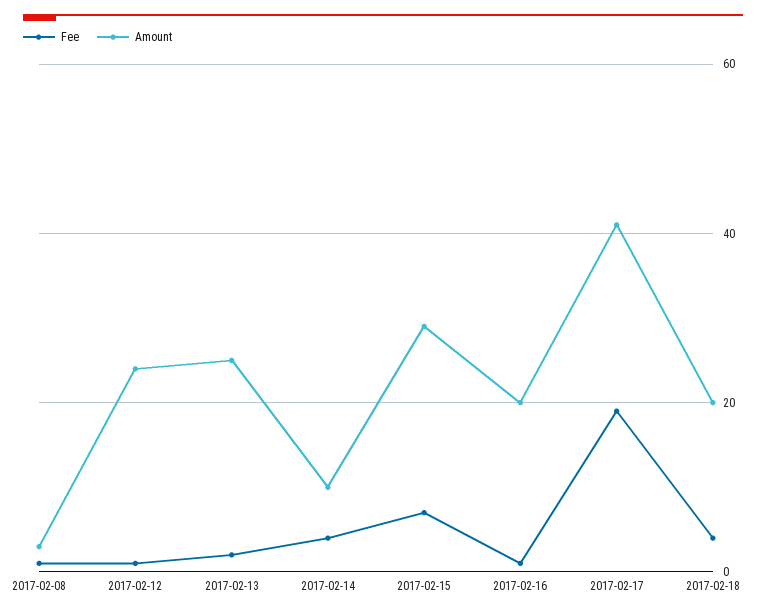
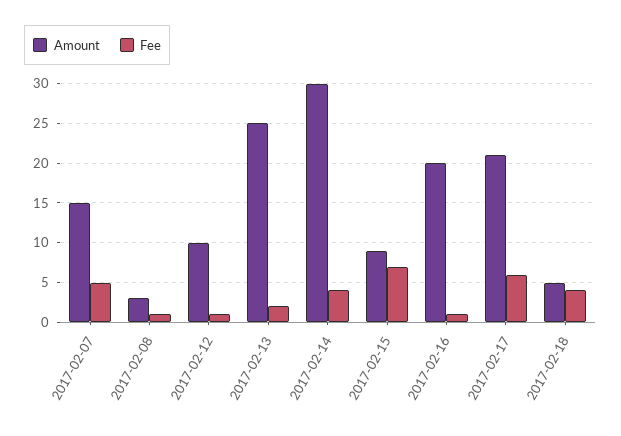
Amount, 2017-02-12: 25 -> 10
Amount, 2017-02-14: 10 -> 30
Amount, 2017-02-15: 30 -> 9
Fee, 2017-02-17: 20 -> 6
Amount, 2017-02-17: 40 -> 21
Amount, 2017-02-18: 20 -> 5
Amount, 2017-02-07: none -> 15
Fee, 2017-02-07: none -> 5

